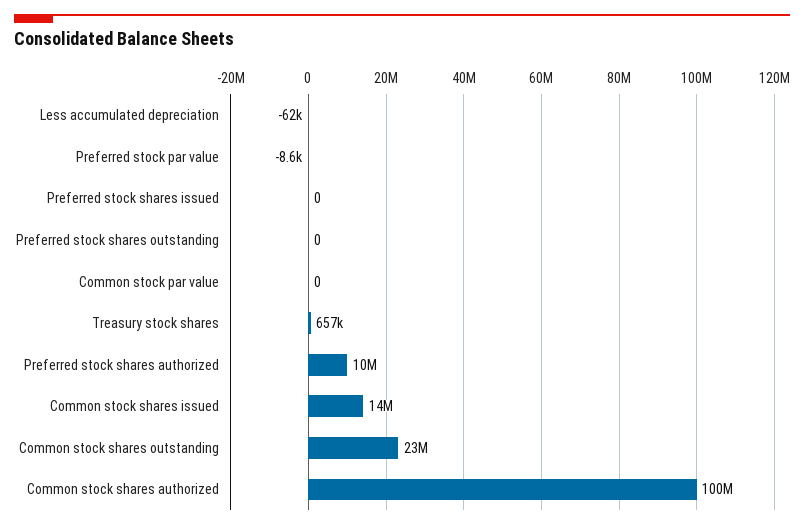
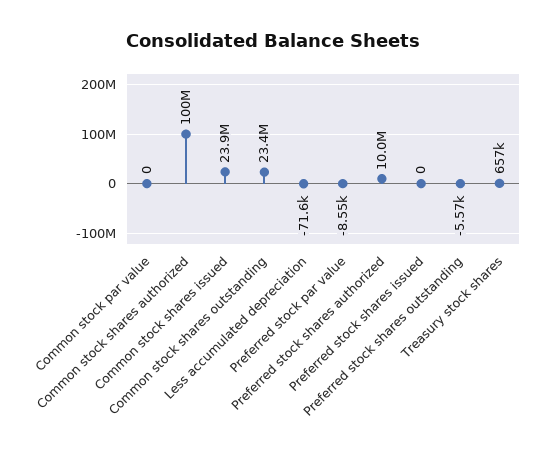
Less accumulated depreciation: -62000 -> -71600
Preferred stock shares outstanding: 0 -> -5570
Common stock shares issued: 14000000 -> 23900000

